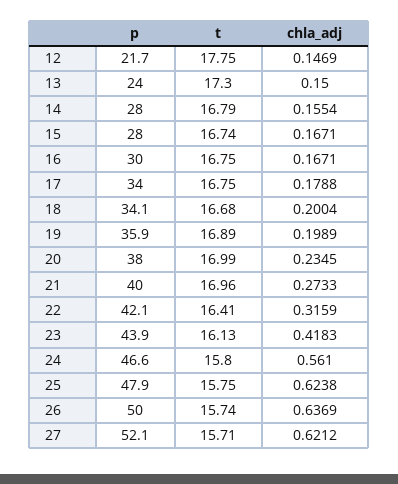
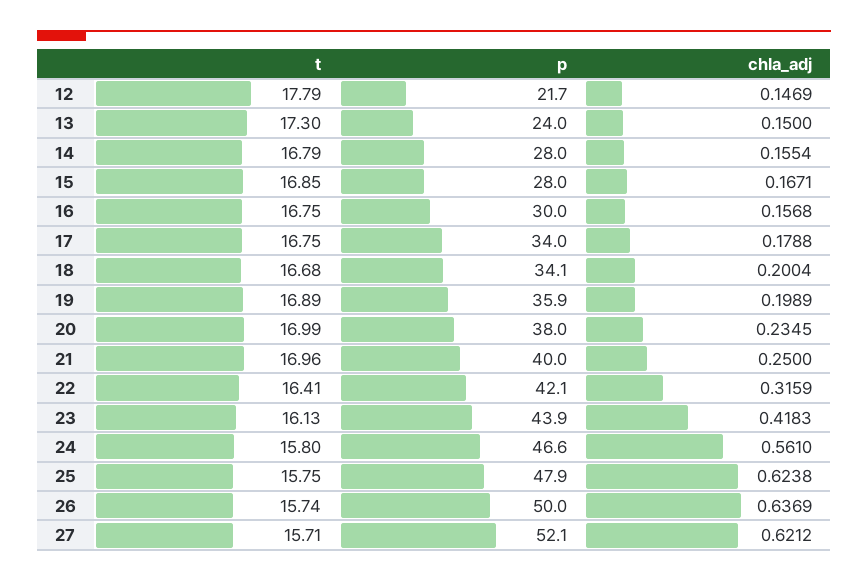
t, 12: 17.75 -> 17.79
t, 15: 16.74 -> 16.85
chla_adj, 16: 0.1671 -> 0.1568
chla_adj, 21: 0.2733 -> 0.25

